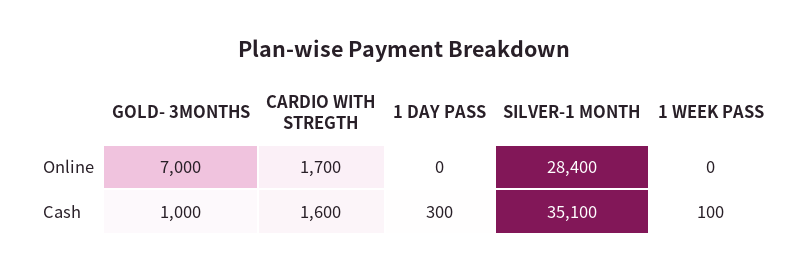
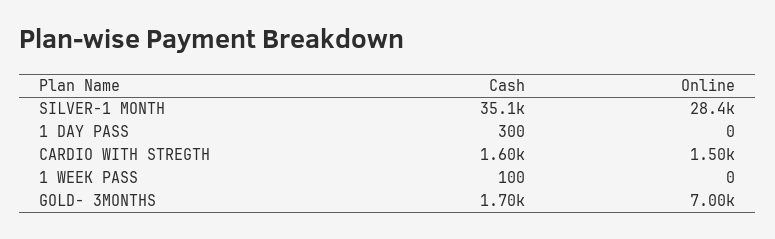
CARDIO WITH STREGTH, Online: 1700 -> 1500
GOLD- 3MONTHS, Cash: 1000 -> 1700

